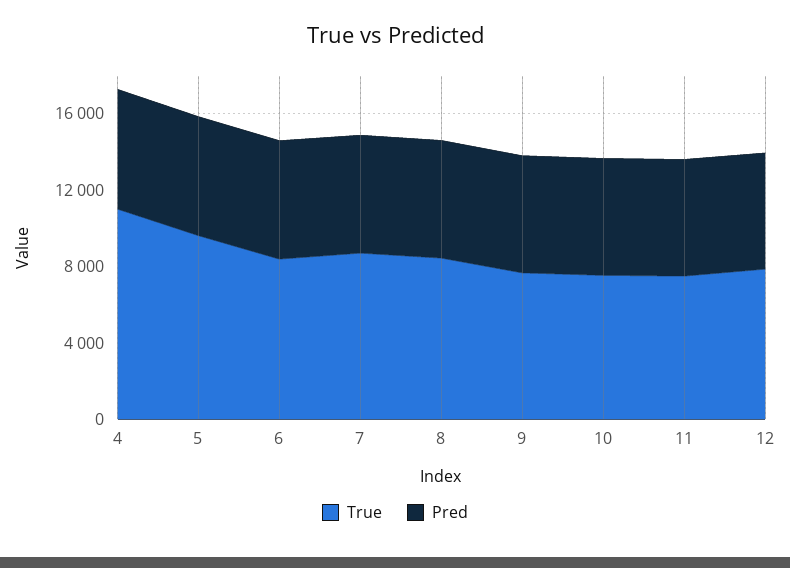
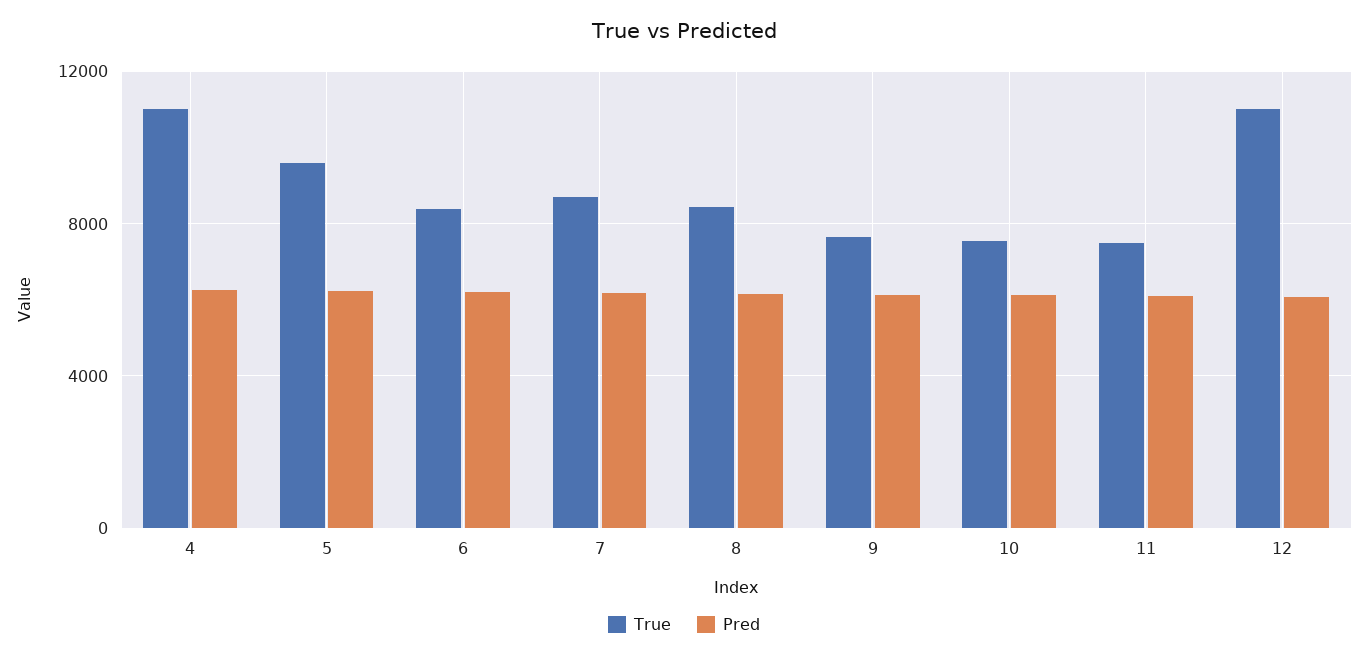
True, 12: 8000 -> 11000

